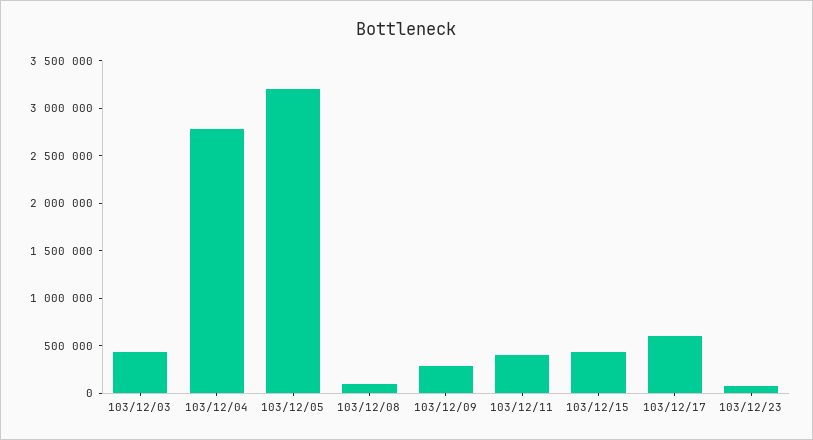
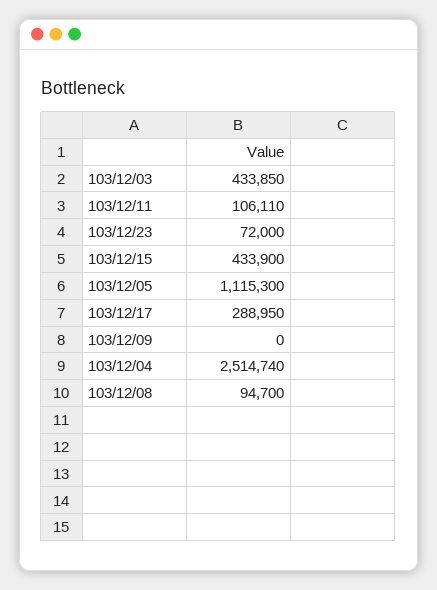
103/12/04: 2800000 -> 2514740
103/12/05: 3200000 -> 1115300
103/12/09: 300000 -> 0
103/12/11: 400000 -> 106110
103/12/17: 600000 -> 288950

